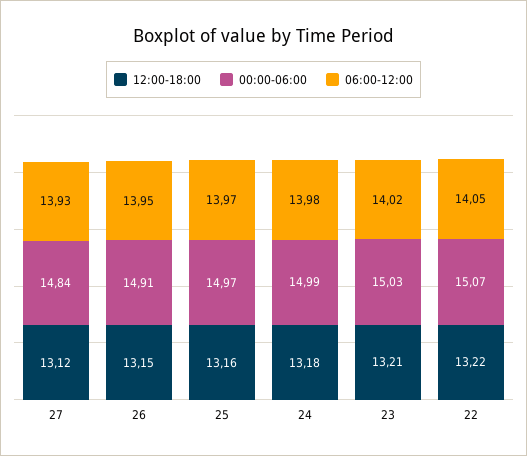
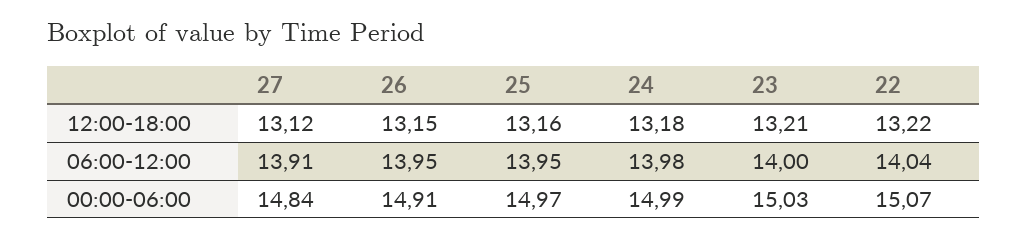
06:00-12:00, 27: 13.93 -> 13.91
06:00-12:00, 25: 13.97 -> 13.95
06:00-12:00, 23: 14.02 -> 14
06:00-12:00, 22: 14.05 -> 14.04

